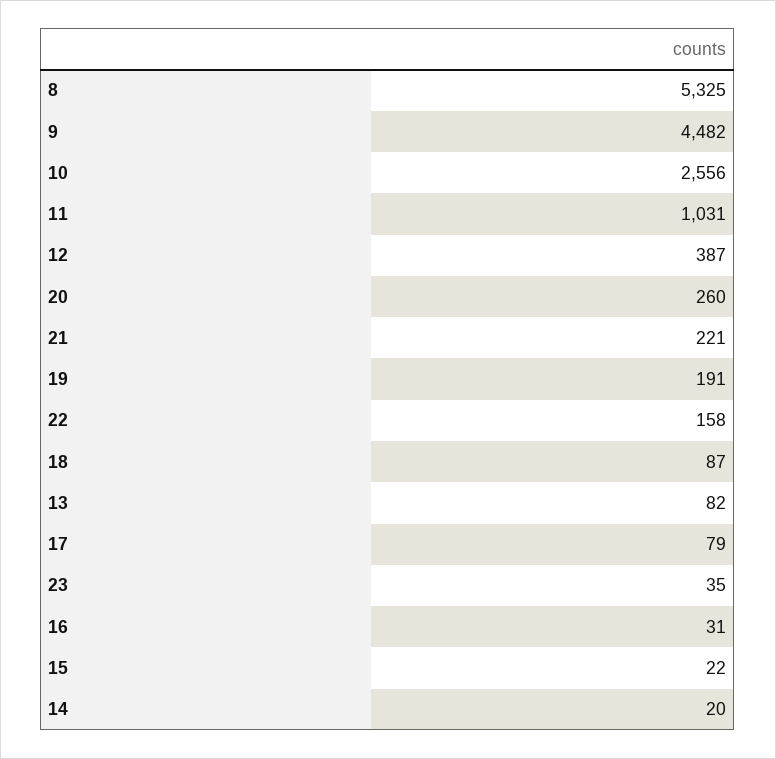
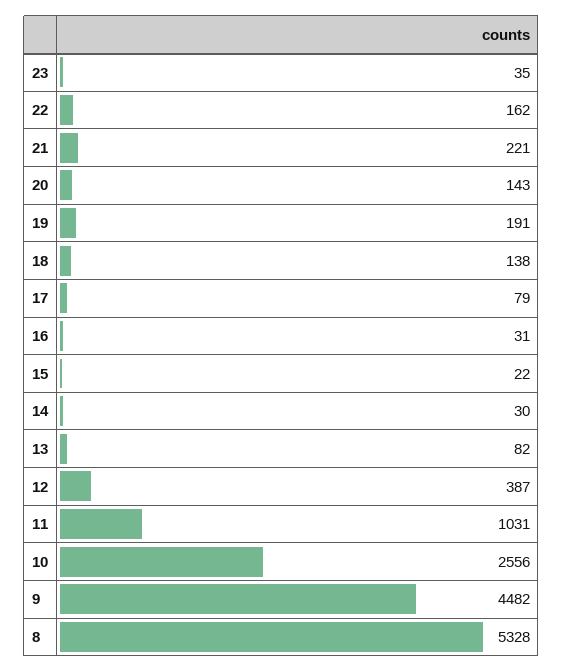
8: 5325 -> 5328
20: 260 -> 143
22: 158 -> 162
18: 87 -> 138
14: 20 -> 30

